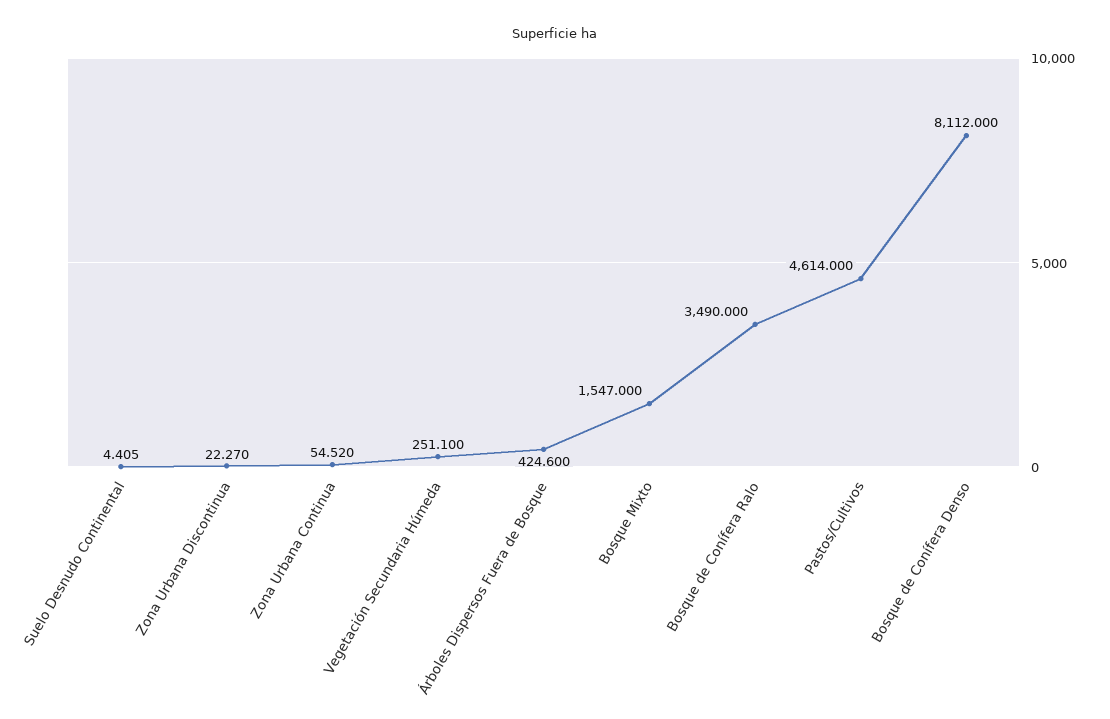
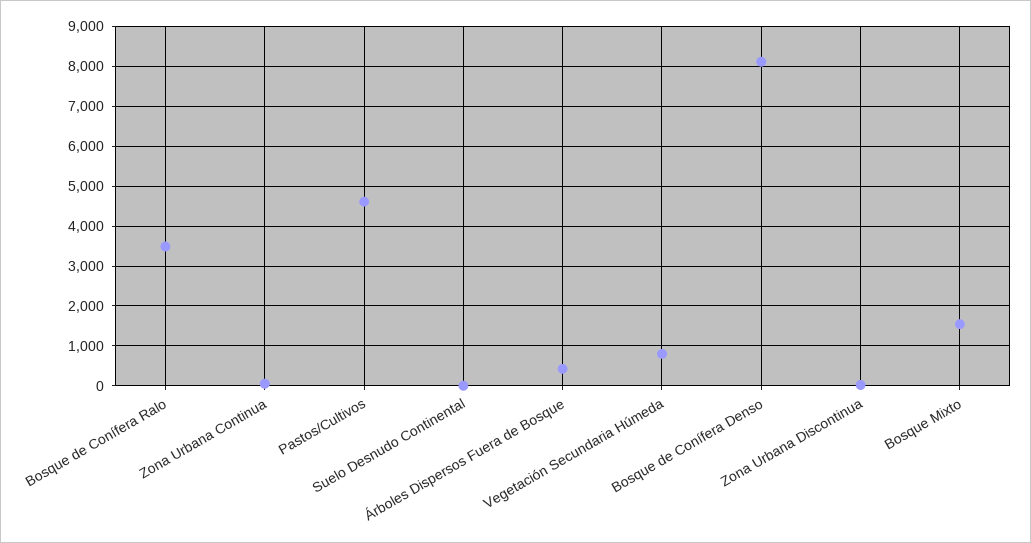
Vegetación Secundaria Húmeda: 251.1 -> 800

